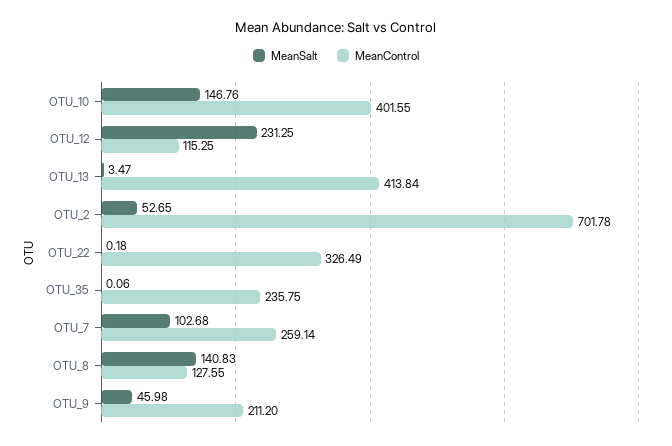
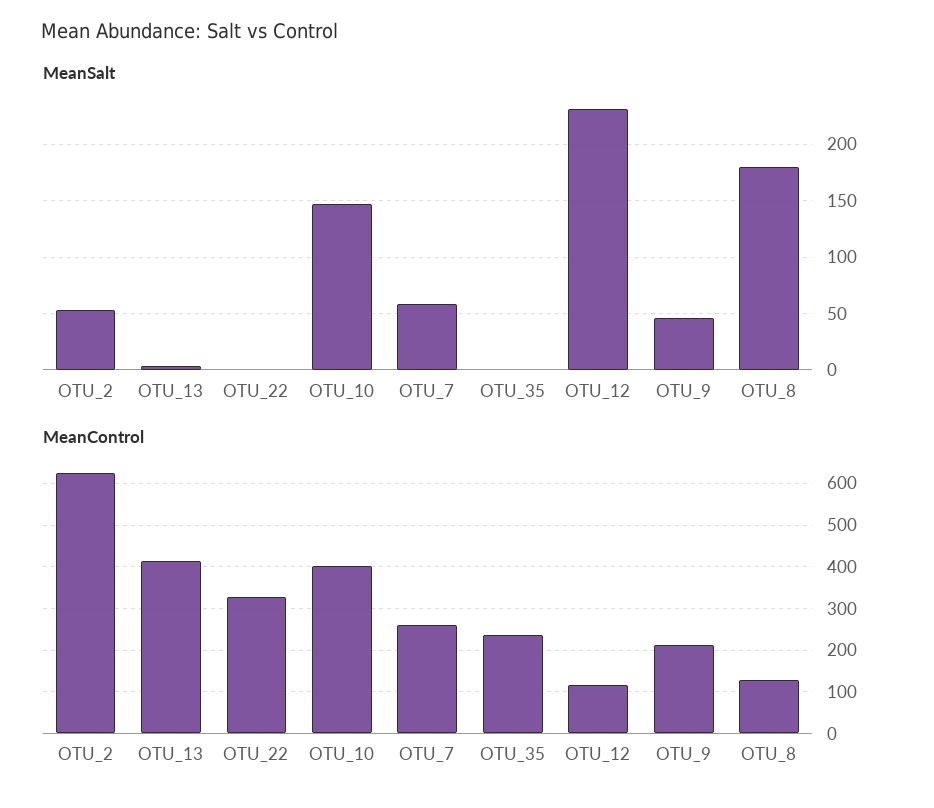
MeanControl, OTU_2: 701.78 -> 620
MeanSalt, OTU_7: 102.68 -> 60
MeanSalt, OTU_8: 140.83 -> 180

